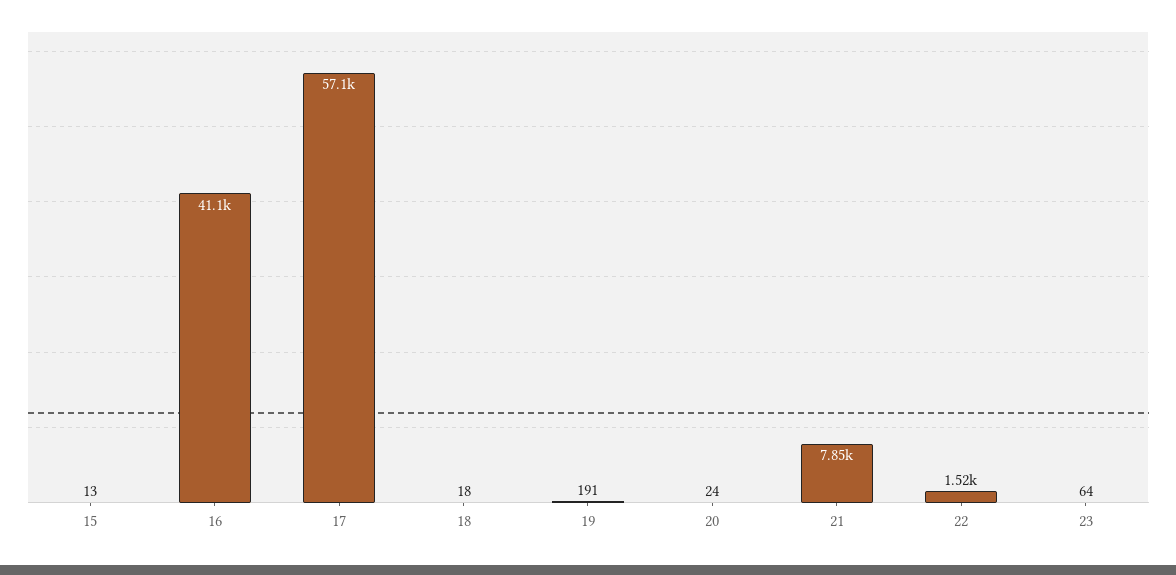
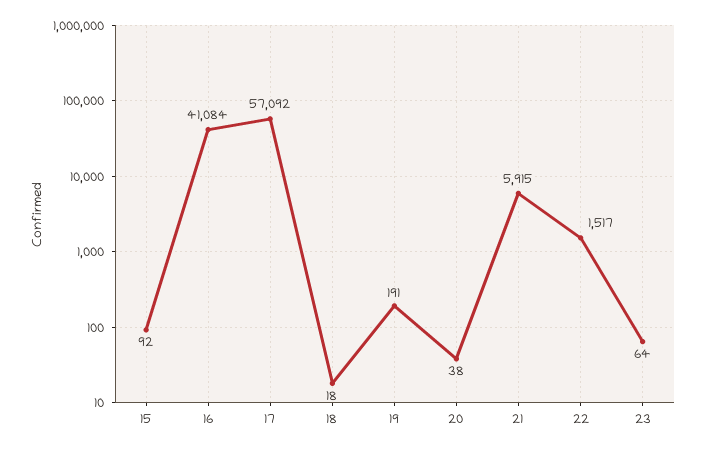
15: 13 -> 92
20: 24 -> 38
21: 7850 -> 5915

